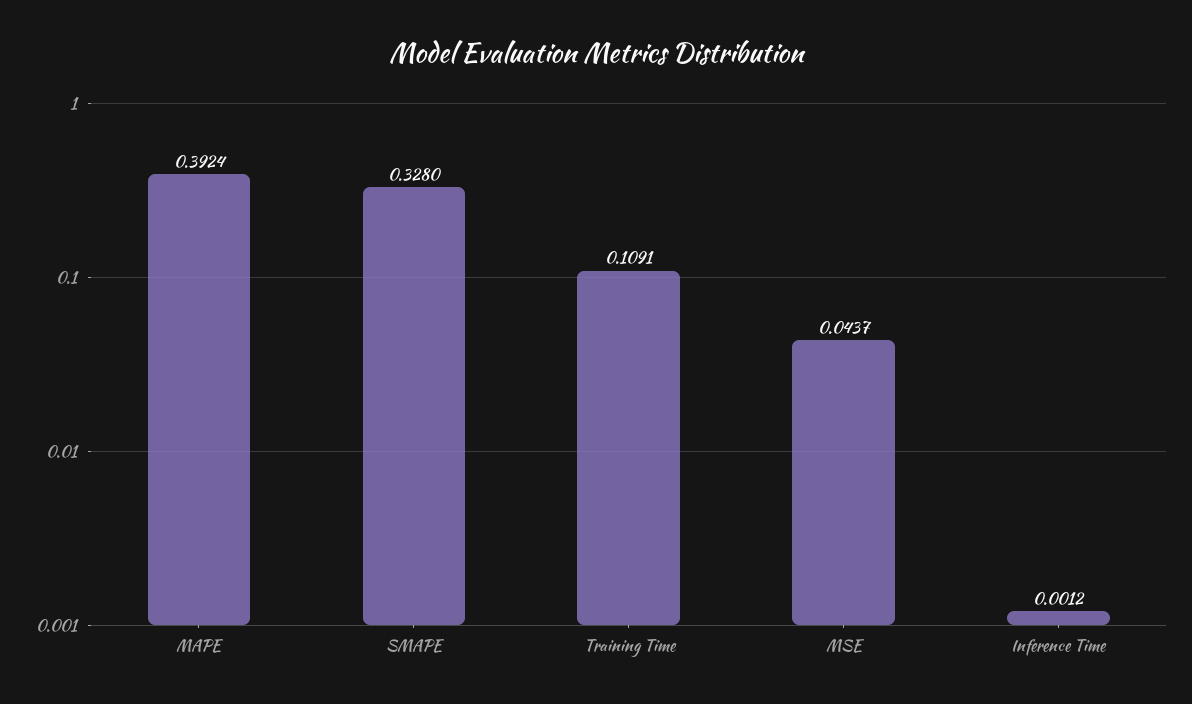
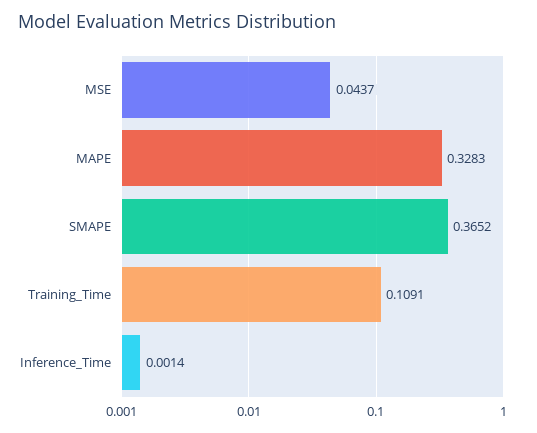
MAPE: 0.3924 -> 0.3283
SMAPE: 0.328 -> 0.3652
Inference Time: 0.0012 -> 0.0014

